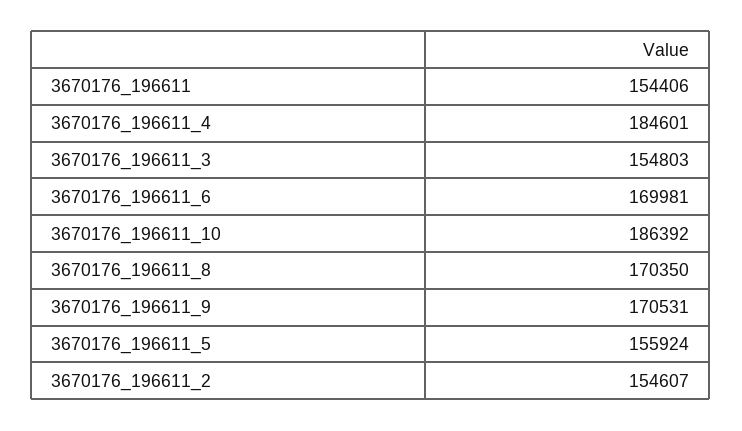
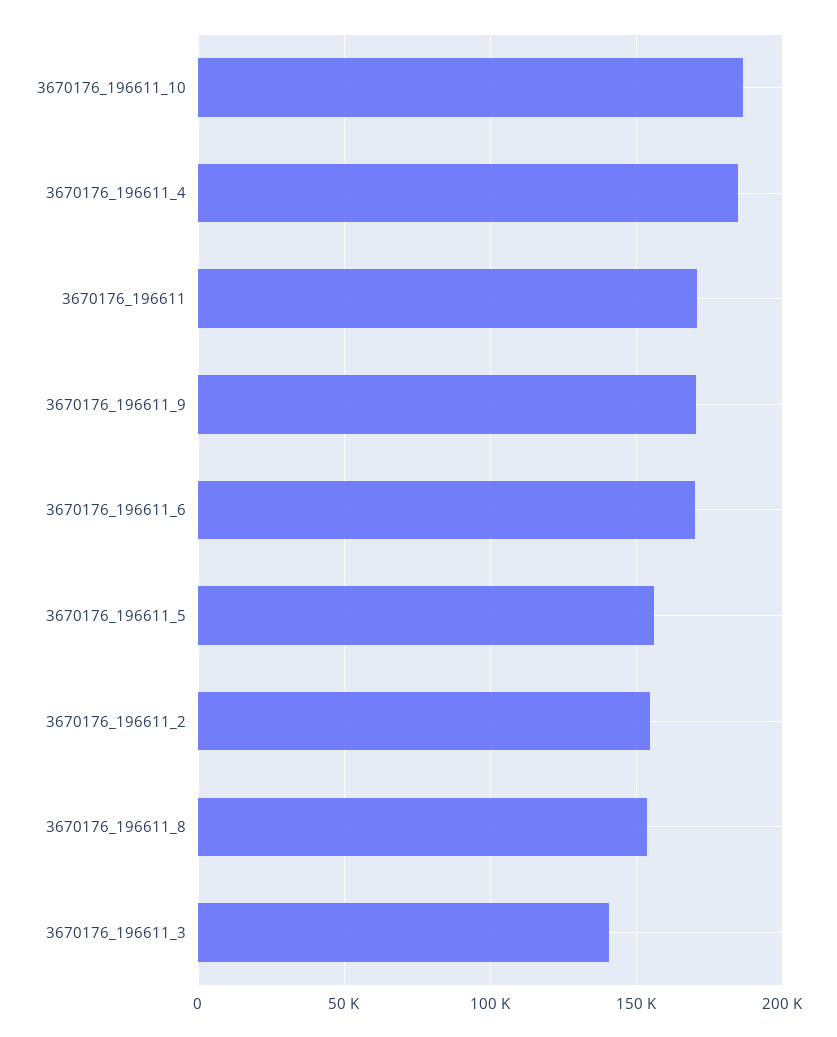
3670176_196611: 154406 -> 170000
3670176_196611_3: 154803 -> 140000
3670176_196611_8: 170350 -> 155000

